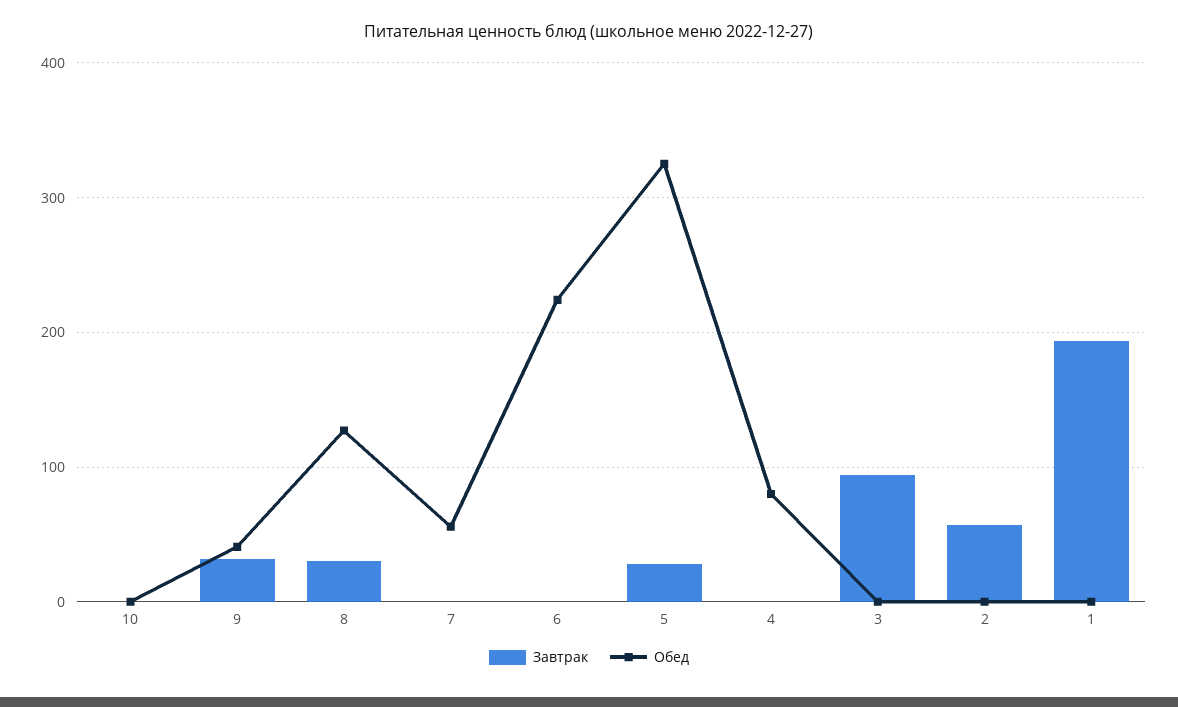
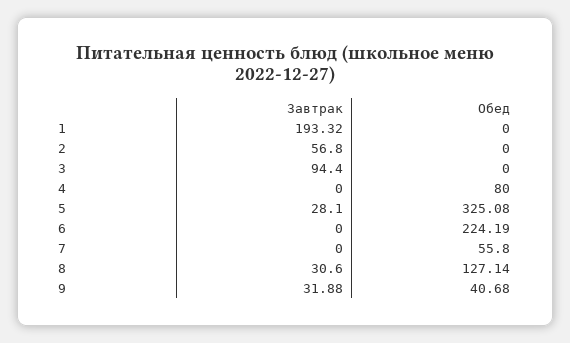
Завтрак, 10: 0 -> none
Обед, 10: 0 -> none

